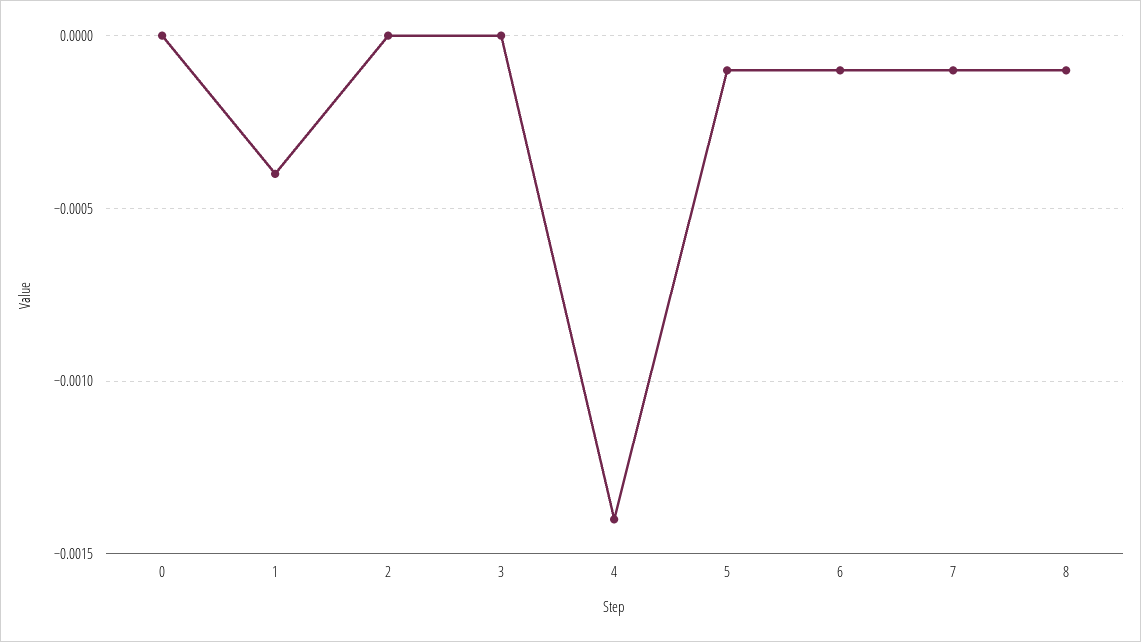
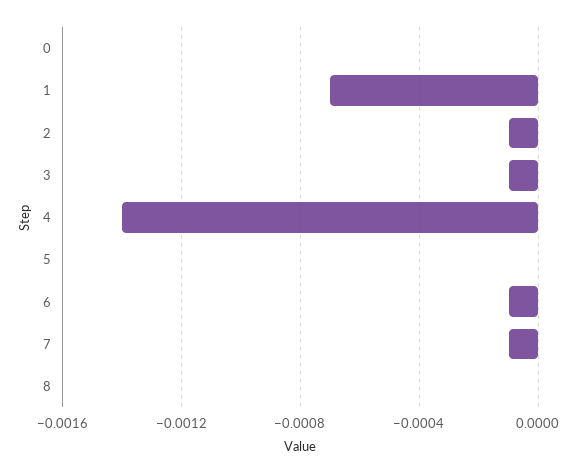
1: -0.0004 -> -0.0007
2: 0 -> -0.0001
3: 0 -> -0.0001
5: -0.0001 -> 0
8: -0.0001 -> 0

